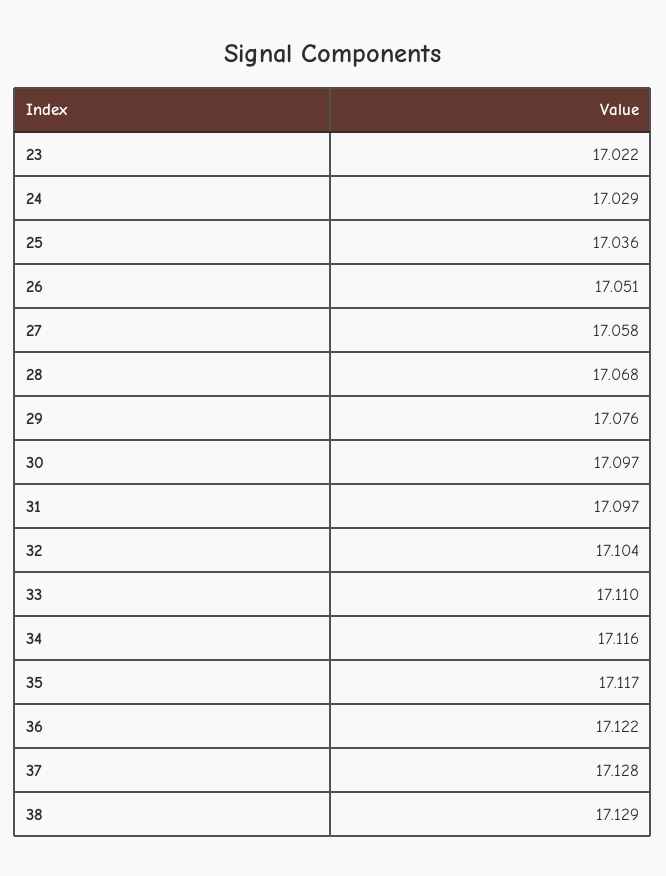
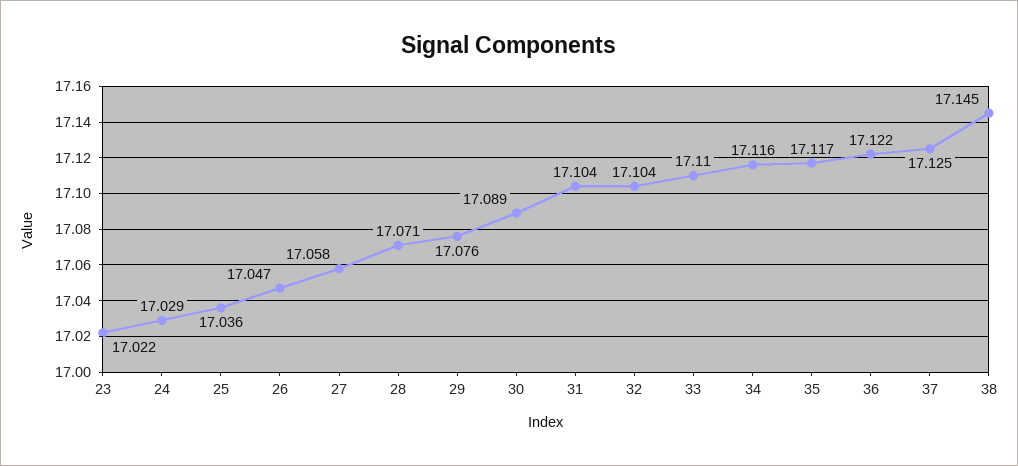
26: 17.051 -> 17.047
28: 17.068 -> 17.071
30: 17.097 -> 17.089
31: 17.097 -> 17.104
37: 17.128 -> 17.125
38: 17.129 -> 17.145

